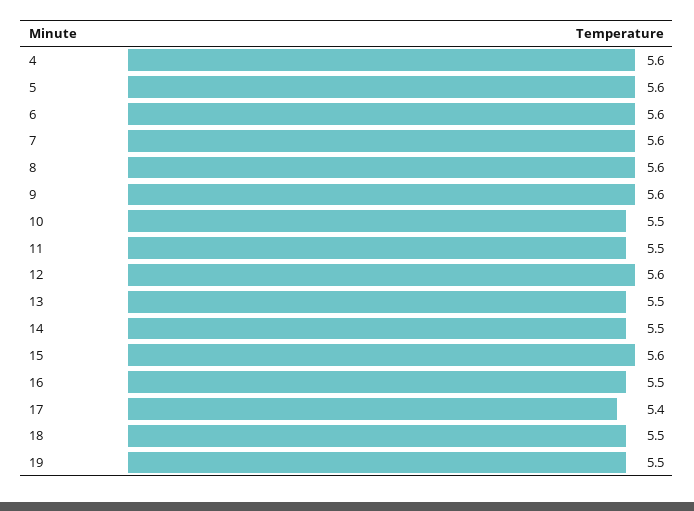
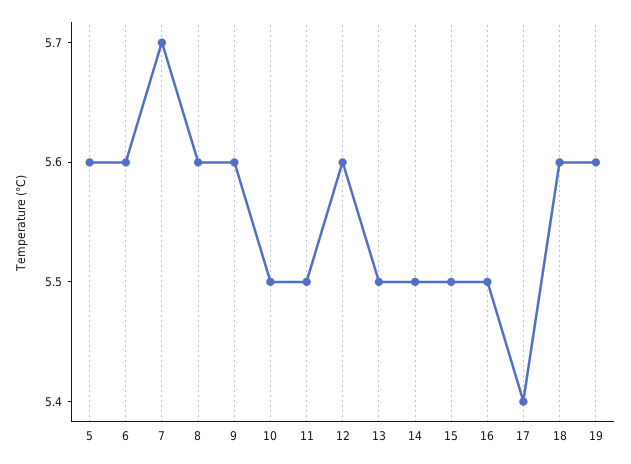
4: 5.6 -> none
7: 5.6 -> 5.7
15: 5.6 -> 5.5
18: 5.5 -> 5.6
19: 5.5 -> 5.6

